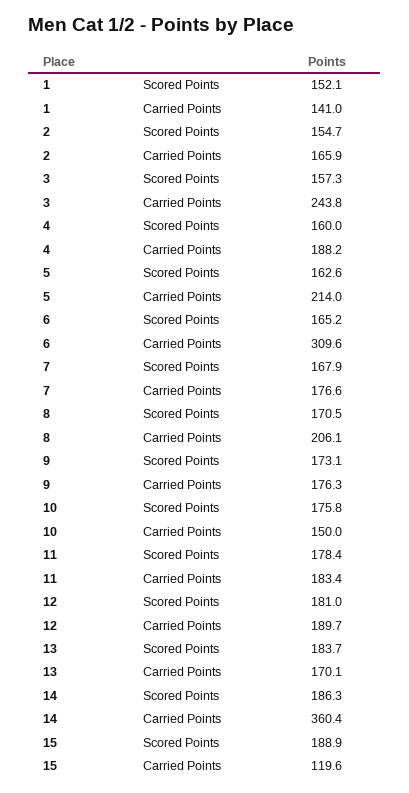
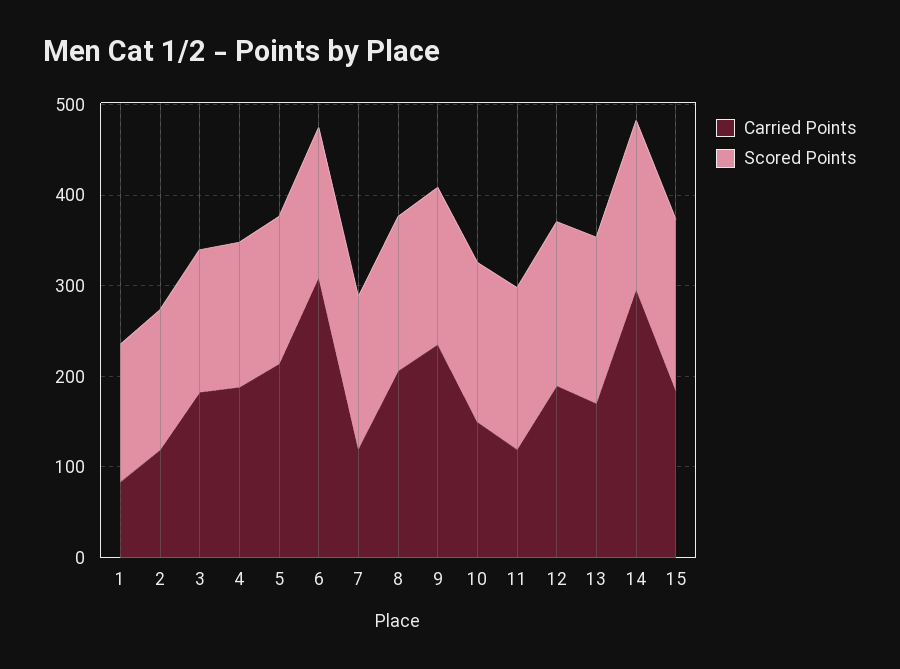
Carried Points, 1: 141 -> 80
Carried Points, 2: 165.9 -> 120
Carried Points, 3: 243.8 -> 180
Carried Points, 7: 176.6 -> 120
Carried Points, 9: 176.3 -> 240
Carried Points, 11: 183.4 -> 120
Carried Points, 14: 360.4 -> 300
Carried Points, 15: 119.6 -> 180

